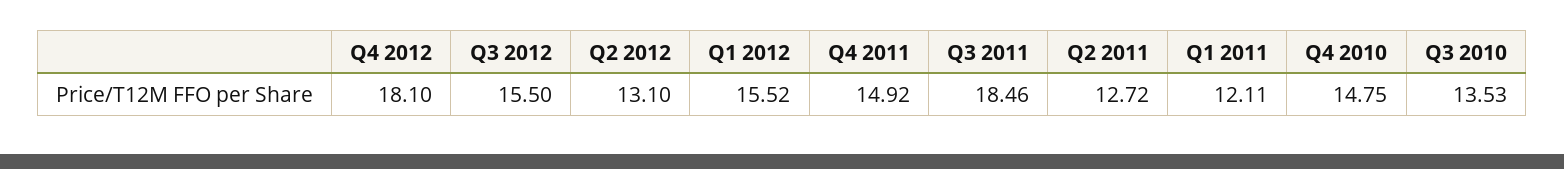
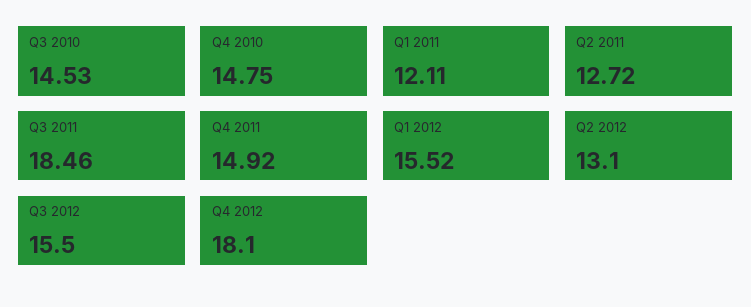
Q3 2010: 13.53 -> 14.53

